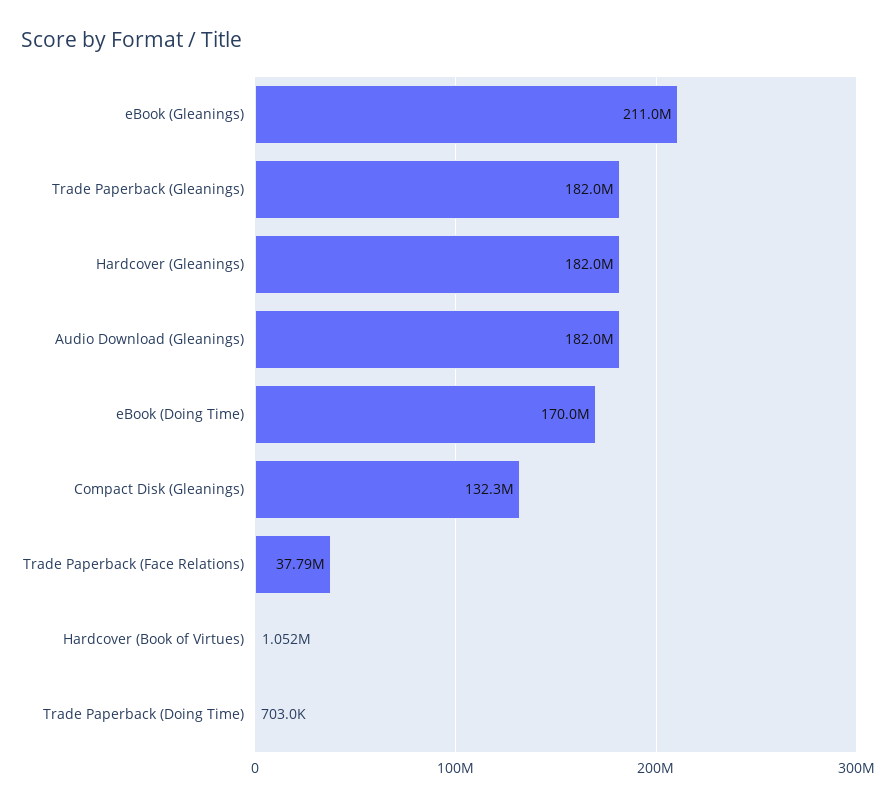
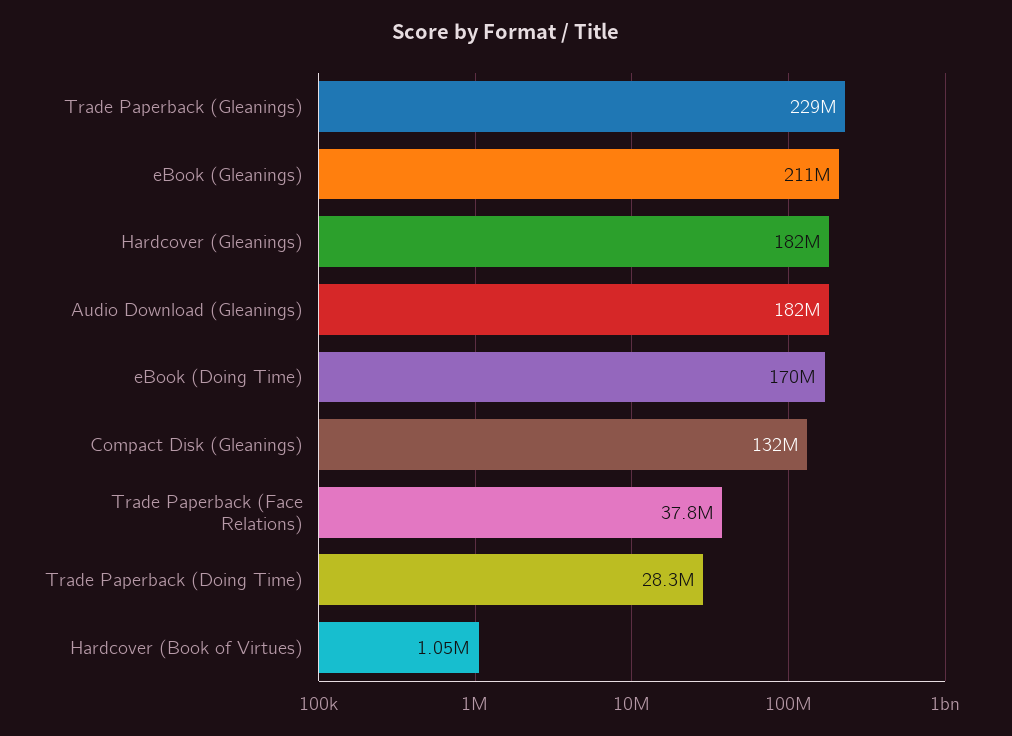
Trade Paperback (Gleanings): 182000000 -> 229000000
Trade Paperback (Doing Time): 703000 -> 28300000

